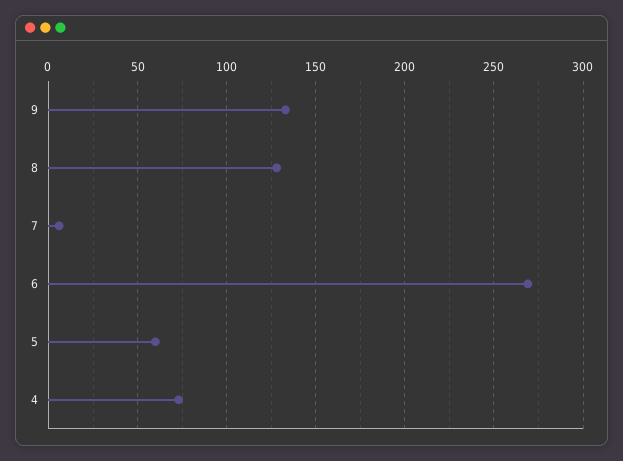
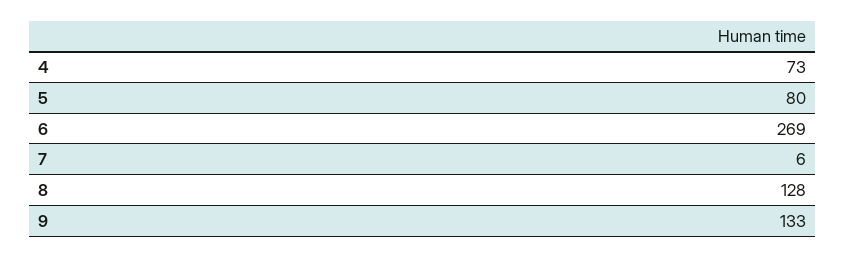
5: 60 -> 80

